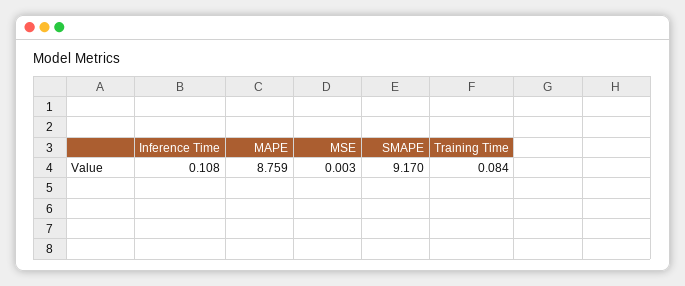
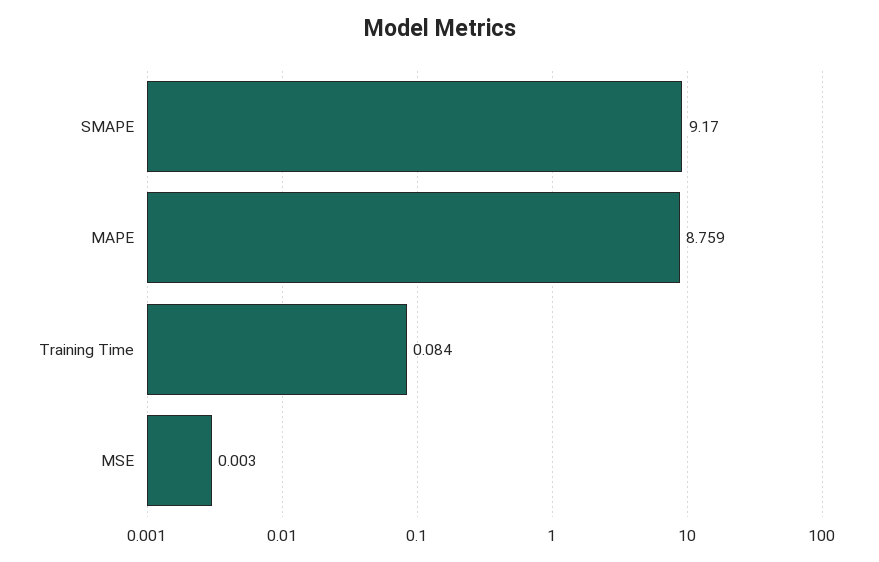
Inference Time: 0.108 -> none

